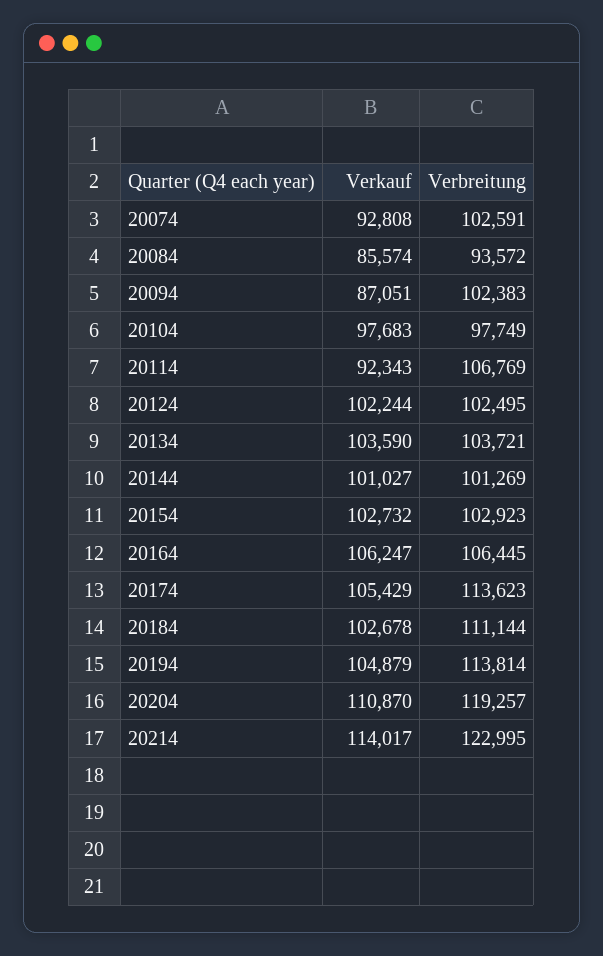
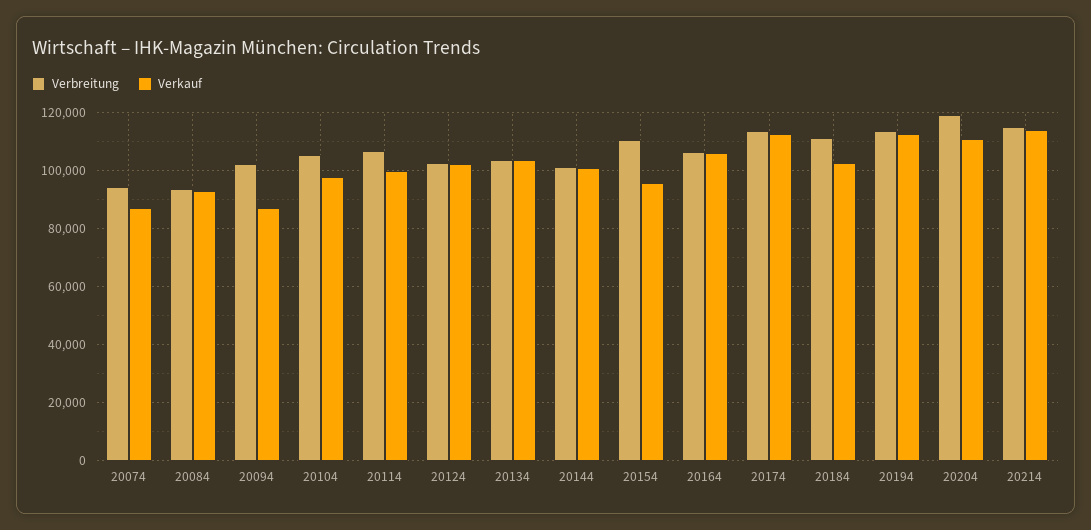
Verkauf, 20074: 92808 -> 87500
Verbreitung, 20074: 102591 -> 95000
Verkauf, 20084: 85574 -> 92500
Verbreitung, 20104: 97749 -> 105000
Verkauf, 20114: 92343 -> 100000
Verkauf, 20154: 102732 -> 95000
Verbreitung, 20154: 102923 -> 110000
Verkauf, 20174: 105429 -> 112500
Verkauf, 20194: 104879 -> 112500
Verbreitung, 20214: 122995 -> 115000

